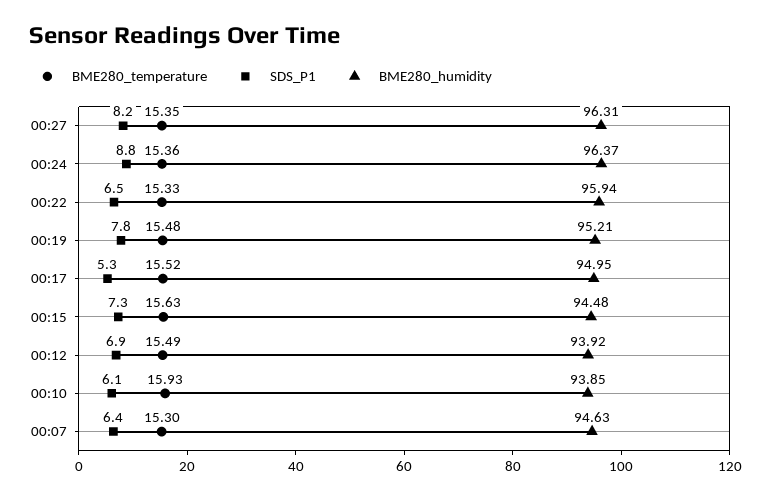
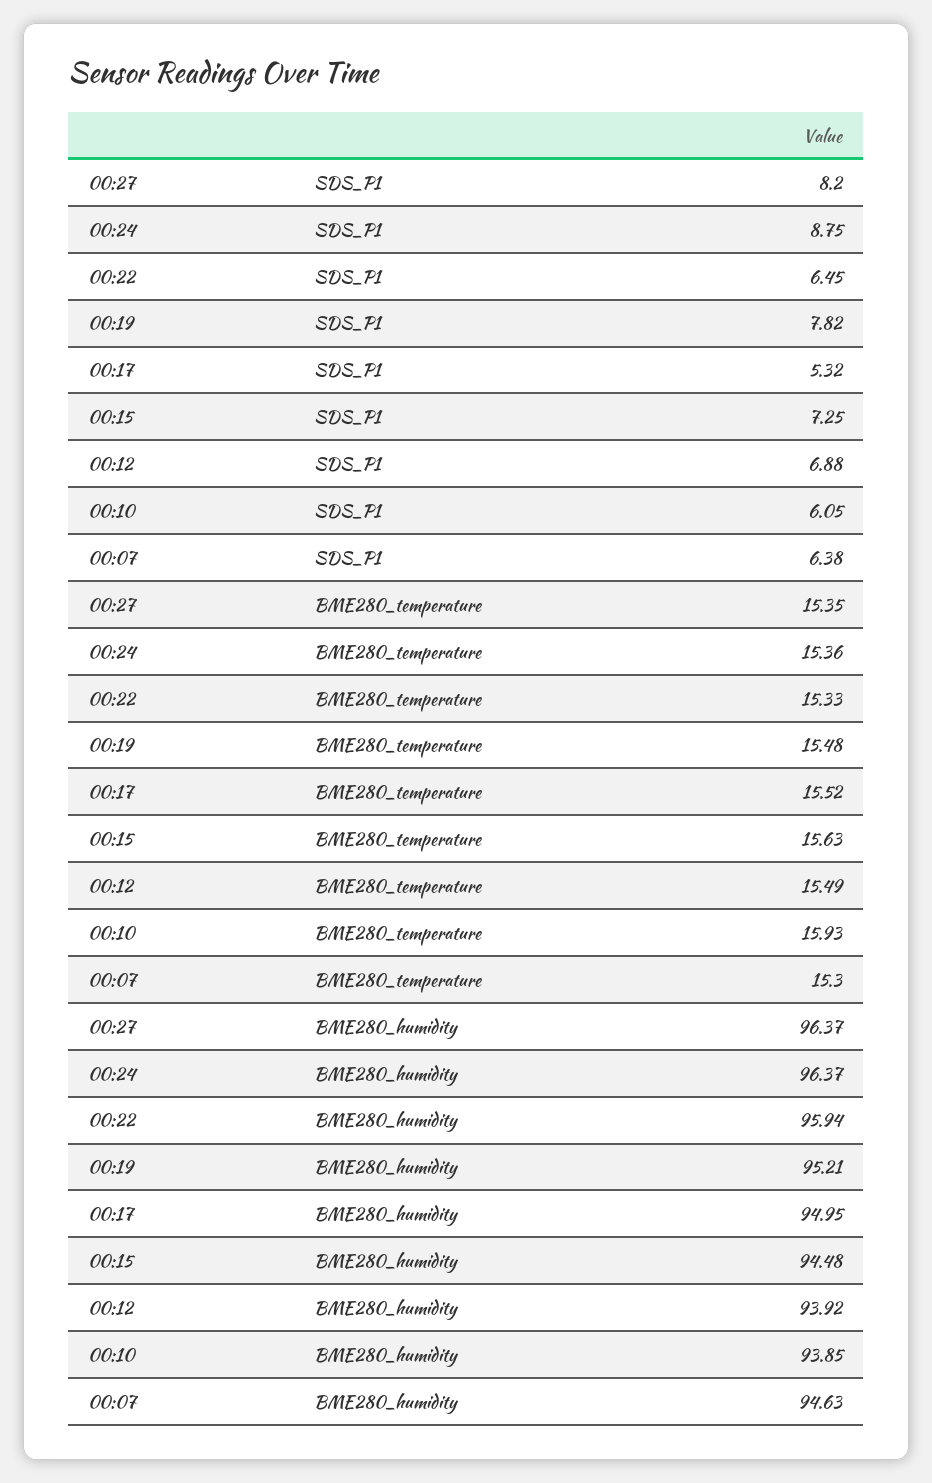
BME280_humidity, 00:27: 96.31 -> 96.37

